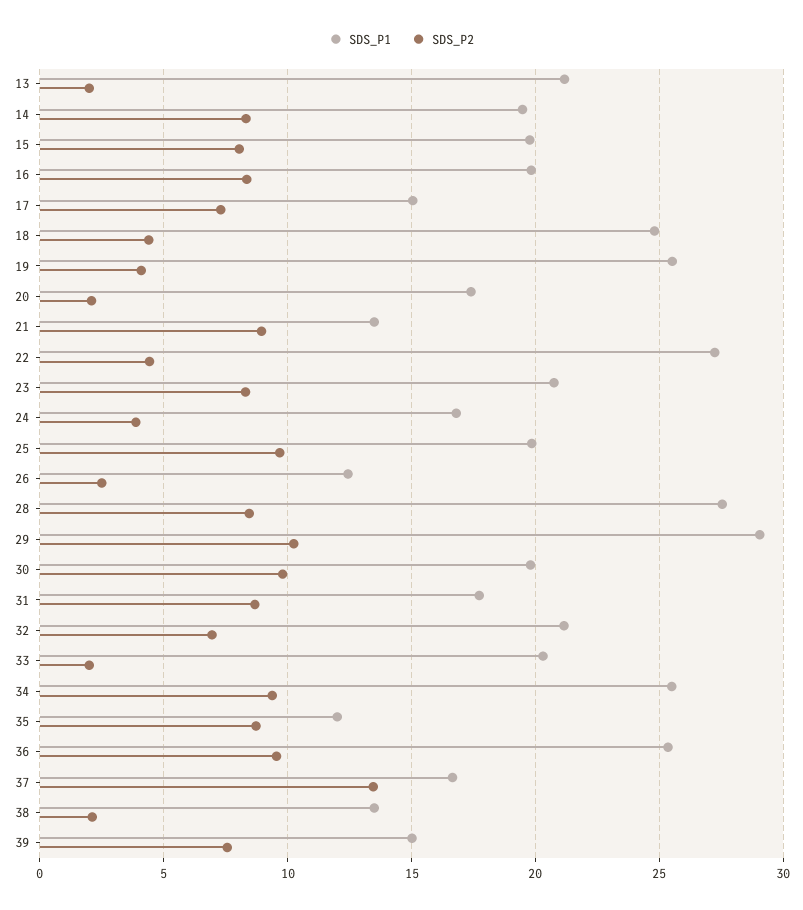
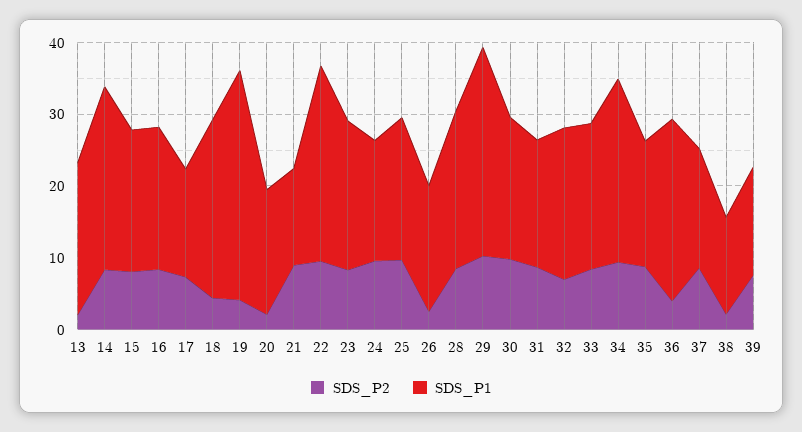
SDS_P1, 14: 19.5 -> 26
SDS_P1, 19: 25.5 -> 32
SDS_P2, 22: 4.5 -> 10
SDS_P2, 24: 4 -> 10
SDS_P1, 26: 12.5 -> 18
SDS_P1, 28: 27.5 -> 22
SDS_P2, 33: 2 -> 8
SDS_P1, 35: 12 -> 18
SDS_P2, 36: 9.5 -> 4
SDS_P2, 37: 13.5 -> 8

